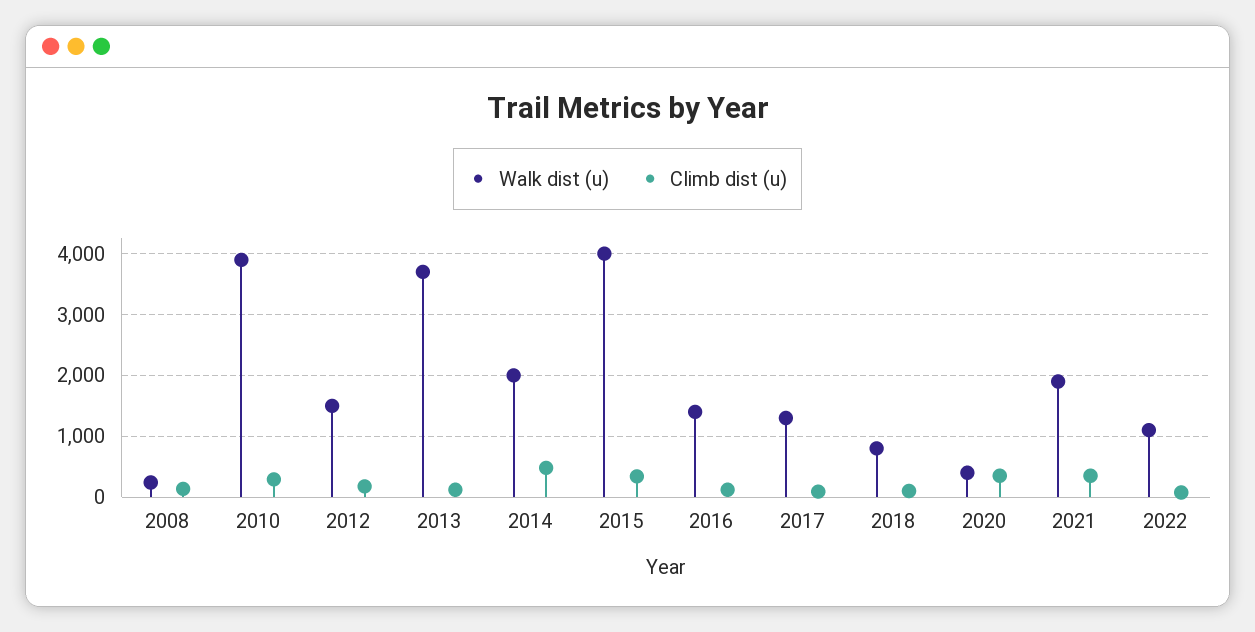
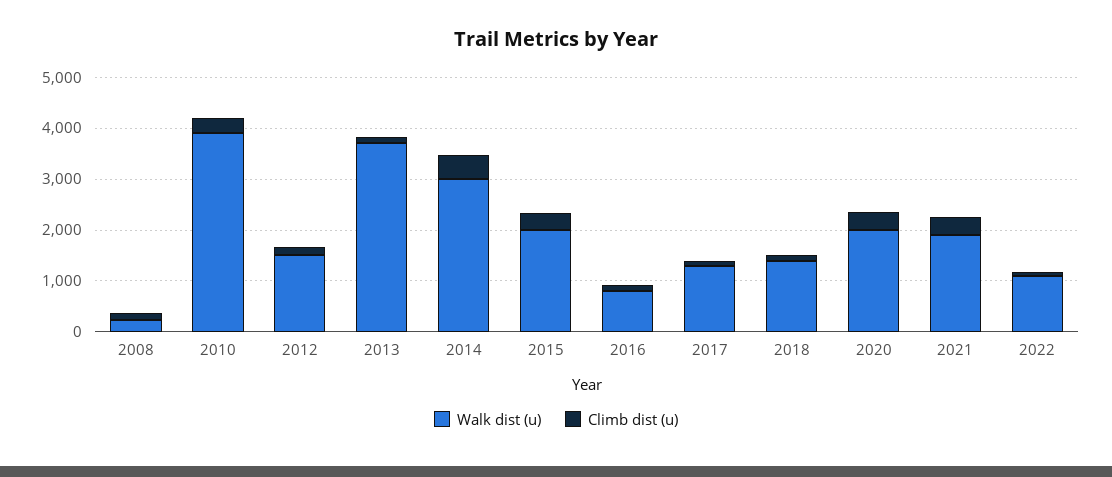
Walk dist (u), 2014: 2000 -> 3000
Walk dist (u), 2015: 4000 -> 2000
Walk dist (u), 2016: 1400 -> 800
Walk dist (u), 2018: 800 -> 1400
Walk dist (u), 2020: 400 -> 2000

